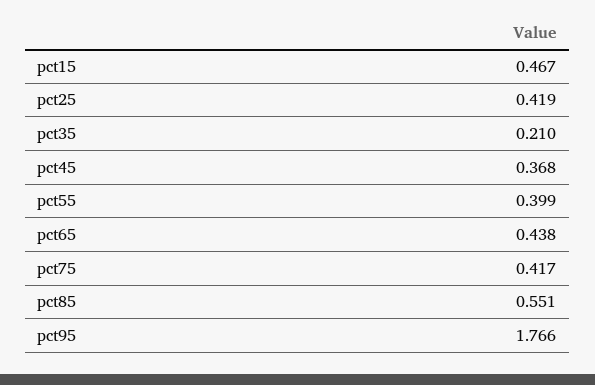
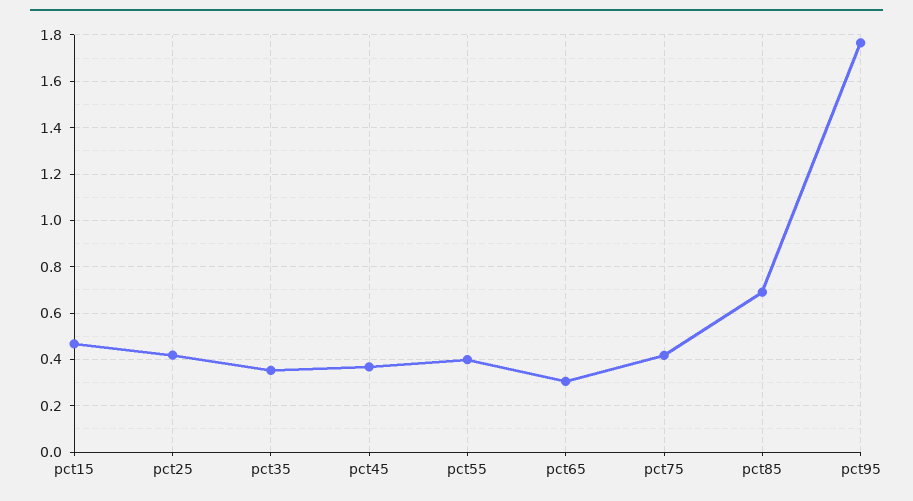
pct35: 0.21 -> 0.35
pct65: 0.438 -> 0.3
pct85: 0.551 -> 0.7

